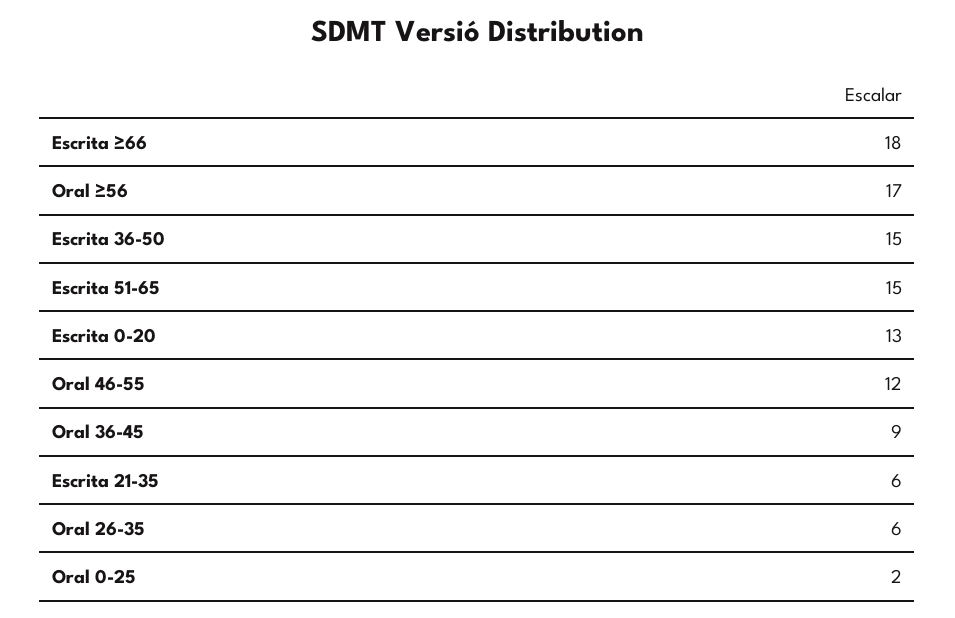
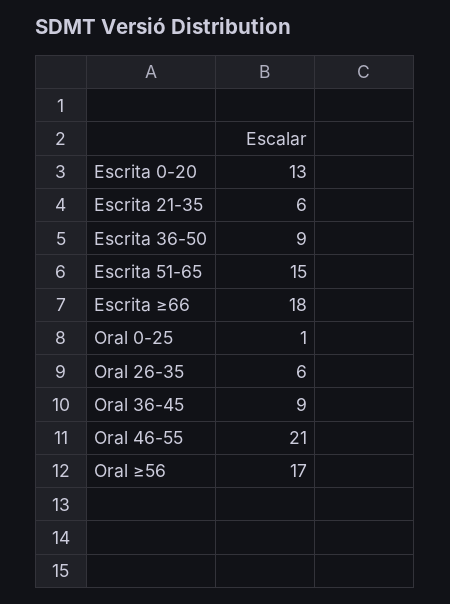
Escrita 36-50: 15 -> 9
Oral 46-55: 12 -> 21
Oral 0-25: 2 -> 1

